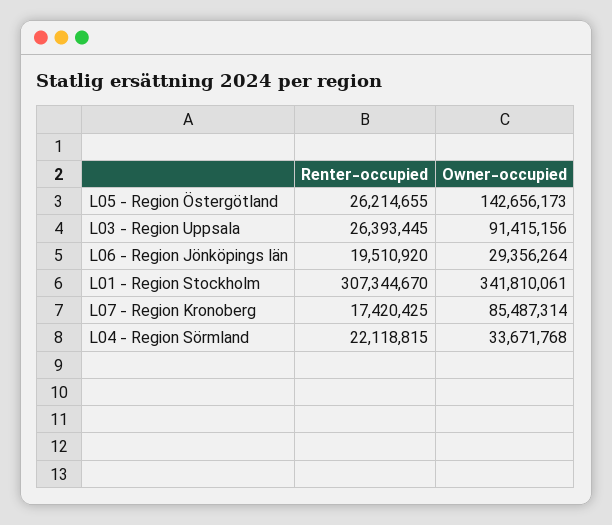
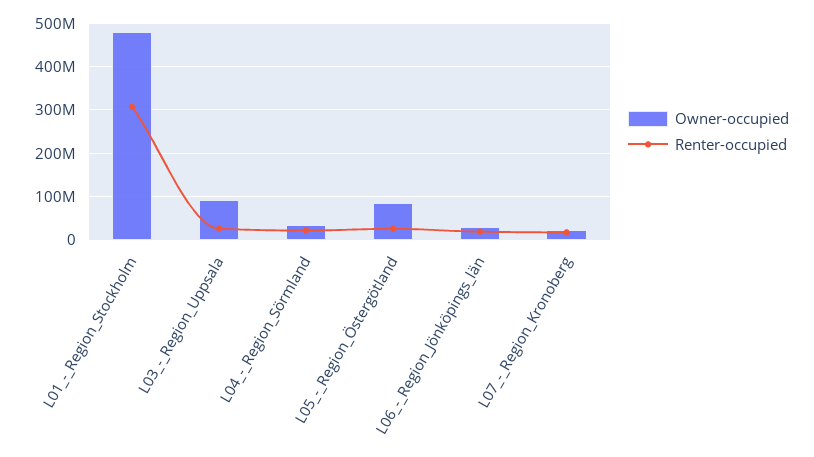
Owner-occupied, L05 - Region Östergötland: 142656173 -> 80000000
Owner-occupied, L01 - Region Stockholm: 341810061 -> 480000000
Owner-occupied, L07 - Region Kronoberg: 85487314 -> 20000000

